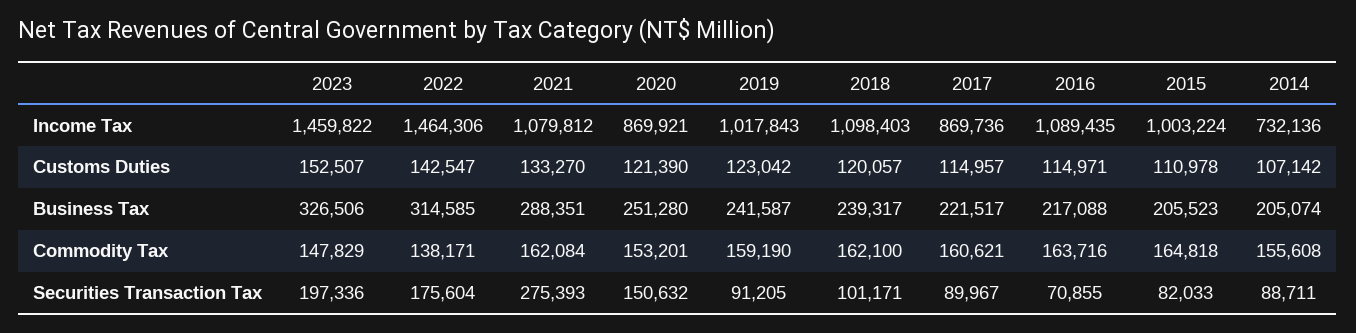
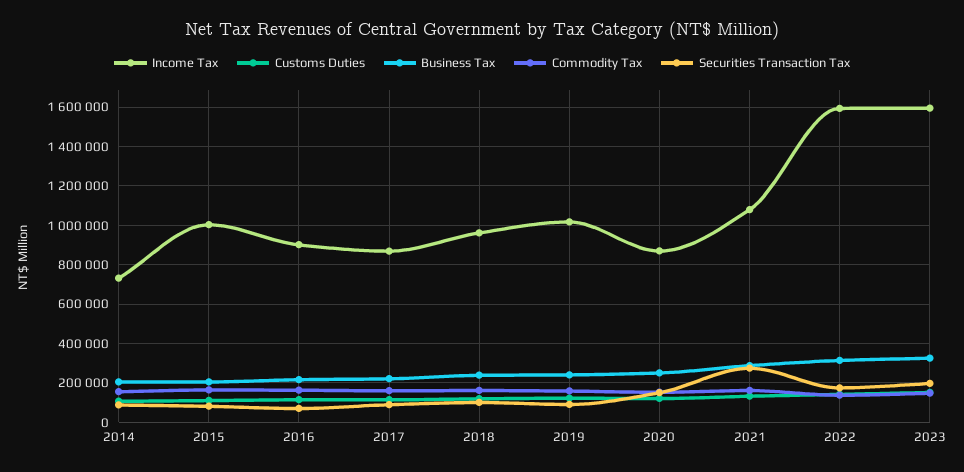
Income Tax, 2023: 1459822 -> 1600000
Income Tax, 2022: 1464306 -> 1600000
Income Tax, 2018: 1098403 -> 950000
Income Tax, 2016: 1089435 -> 900000

